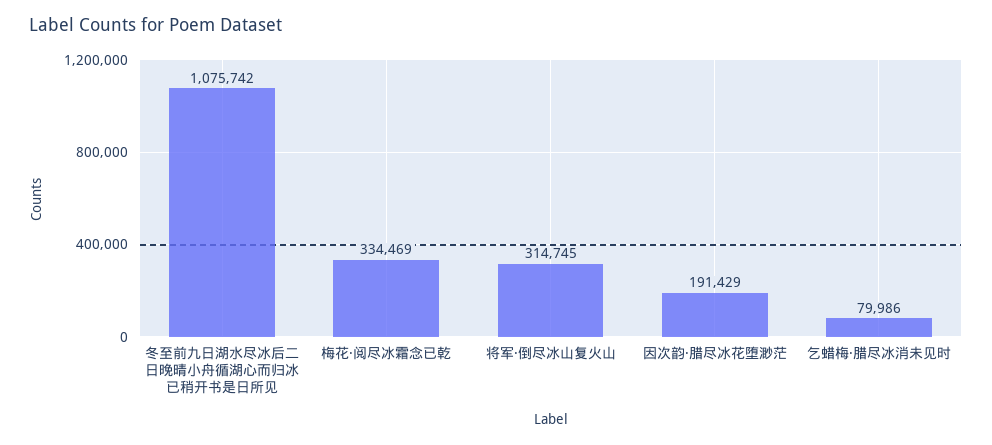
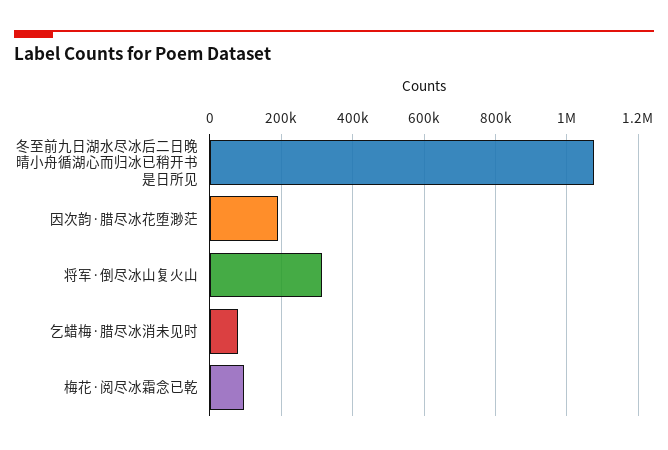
梅花·阅尽冰霜念已乾: 334469 -> 100000

